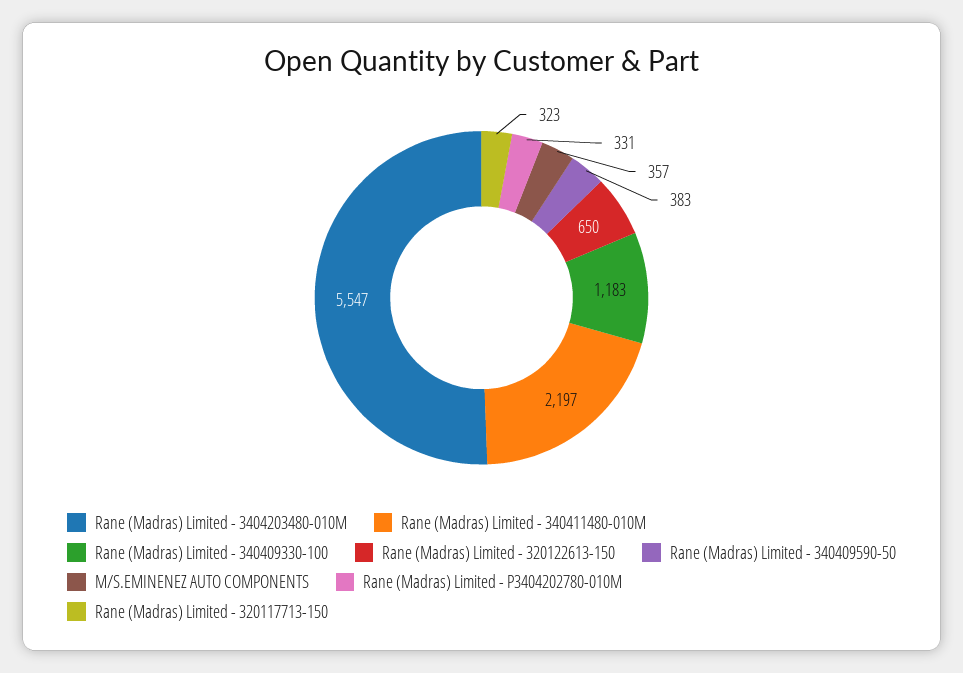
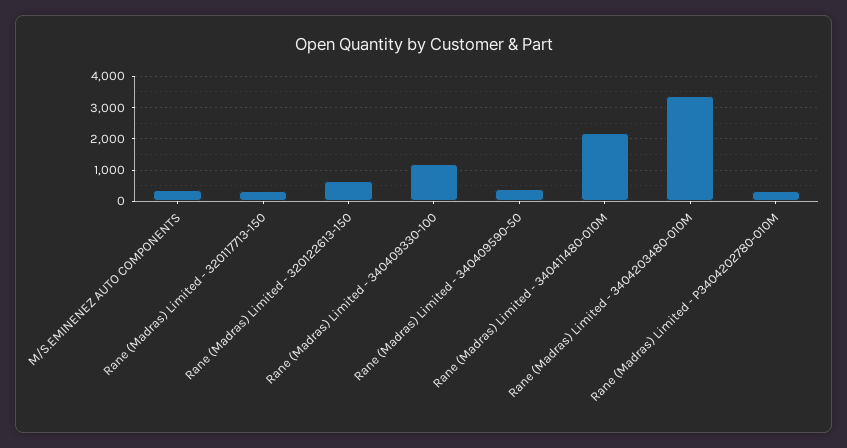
Rane (Madras) Limited - 3404203480-010M: 5547 -> 3400

